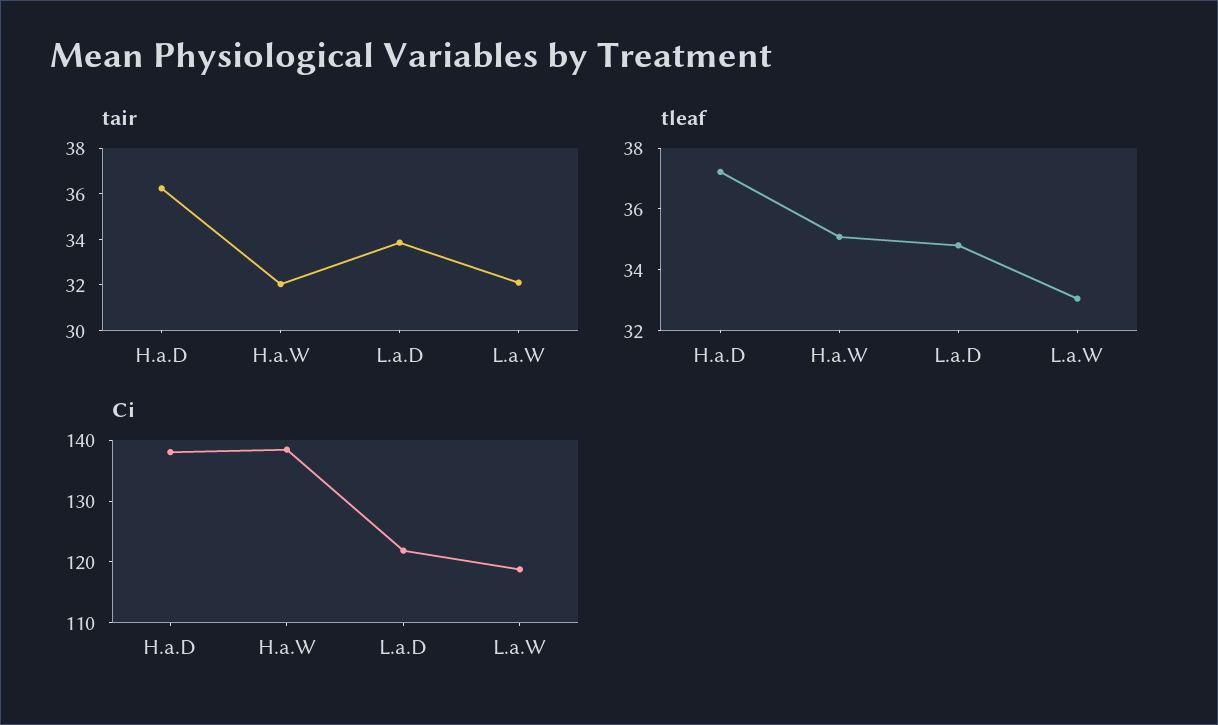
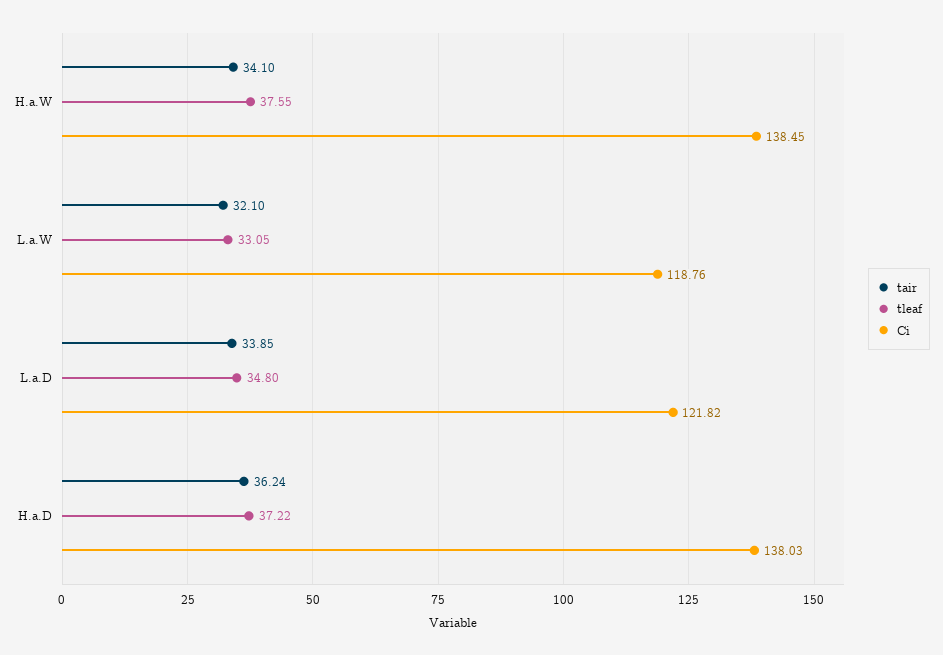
tair, H.a.W: 32 -> 34.1
tleaf, H.a.W: 35 -> 37.55

